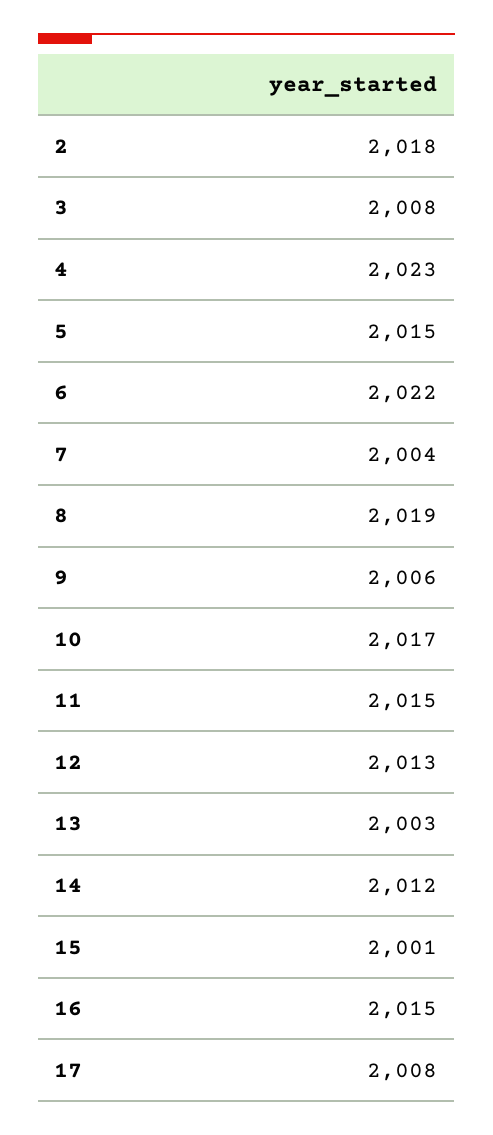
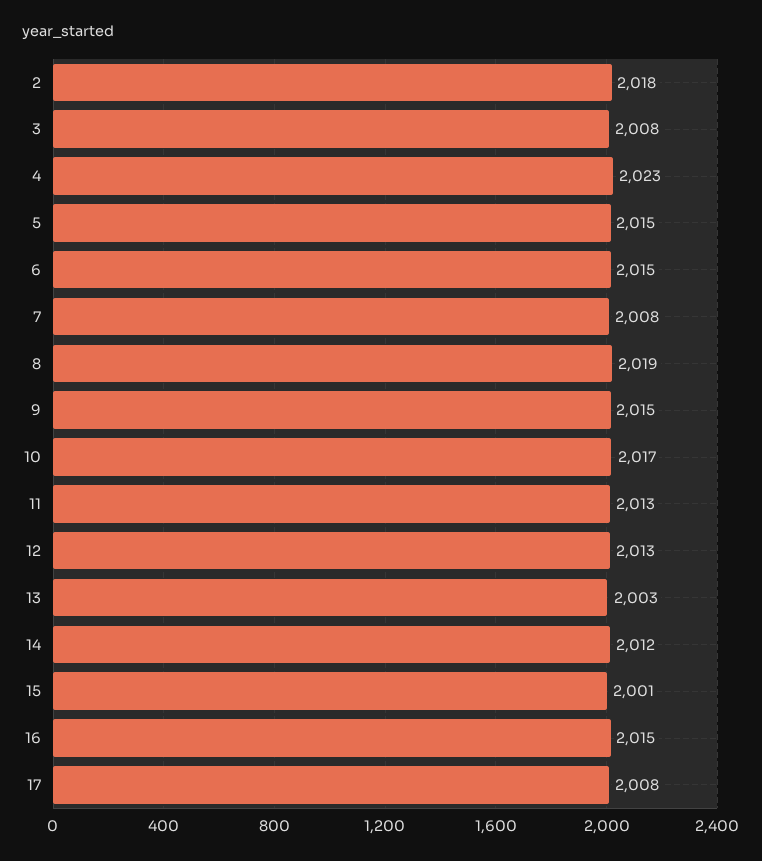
6: 2022 -> 2015
7: 2004 -> 2008
9: 2006 -> 2015
11: 2015 -> 2013

